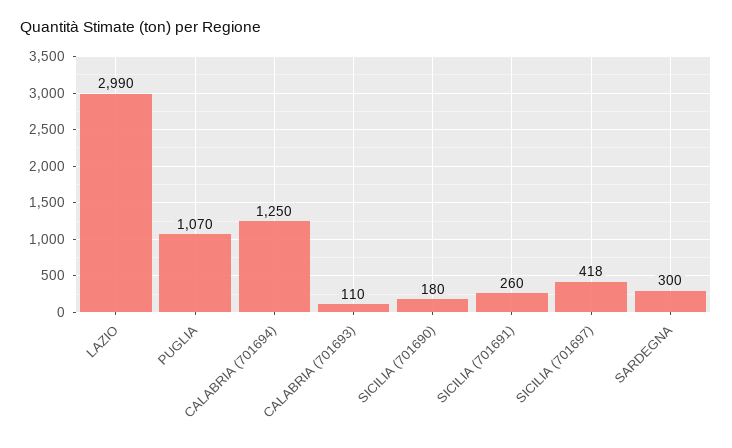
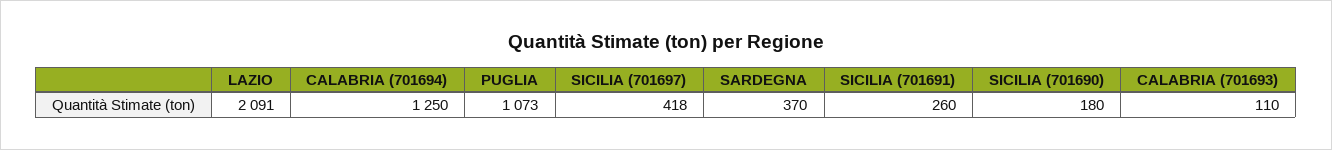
LAZIO: 2990 -> 2091
PUGLIA: 1070 -> 1073
SARDEGNA: 300 -> 370

